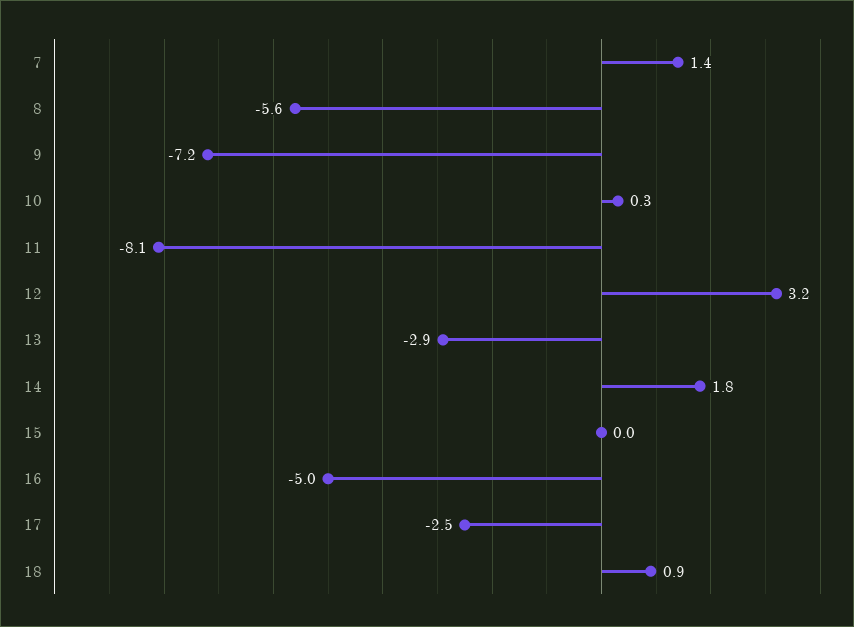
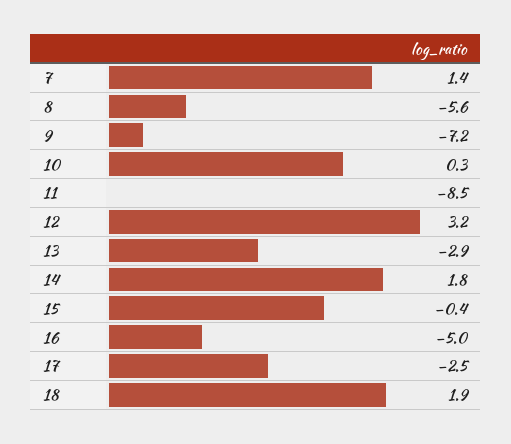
11: -8.1 -> -8.5
15: 0 -> -0.4
18: 0.9 -> 1.9

